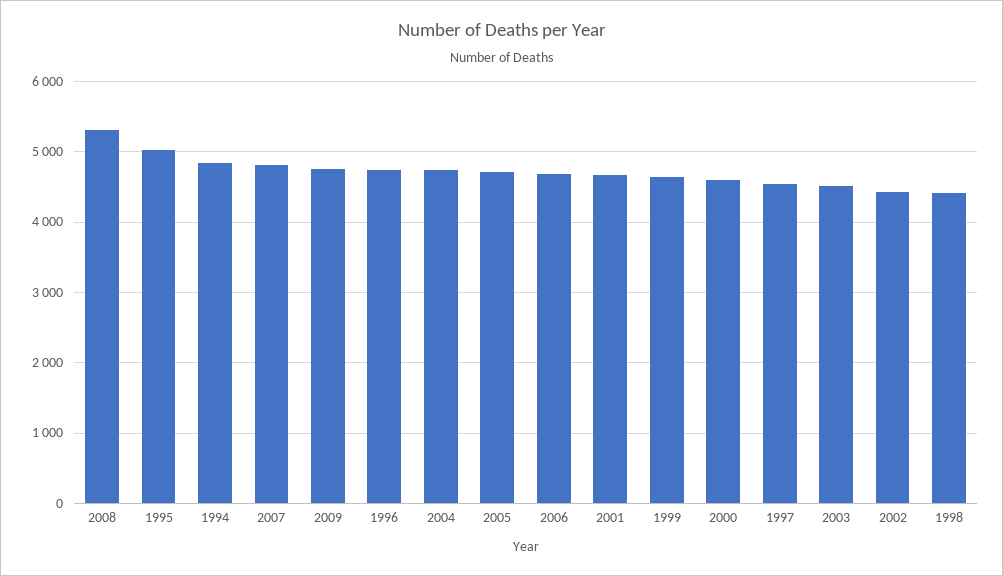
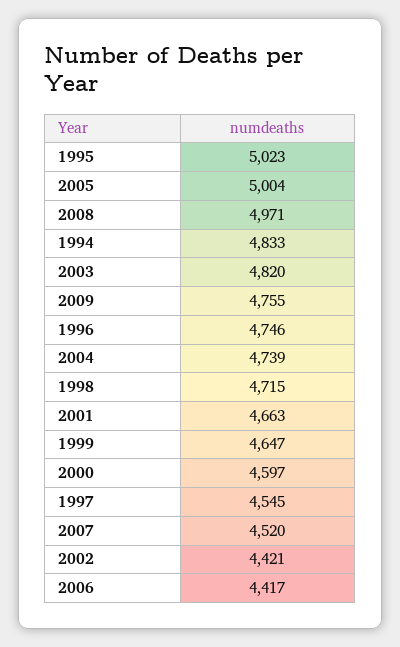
2008: 5300 -> 4971
2007: 4800 -> 4520
2005: 4700 -> 5004
2006: 4700 -> 4417
2003: 4500 -> 4820
1998: 4400 -> 4715

